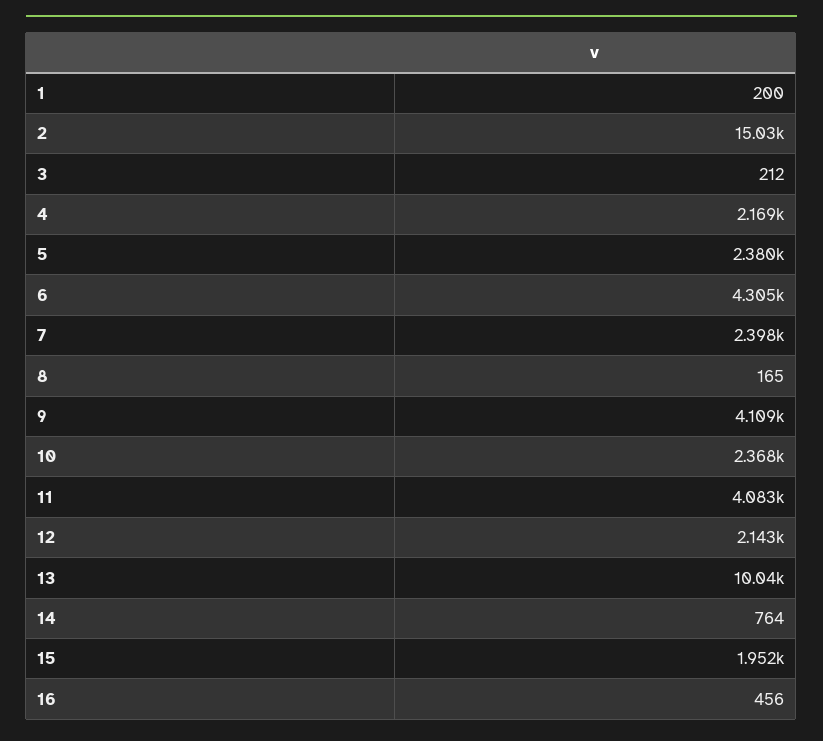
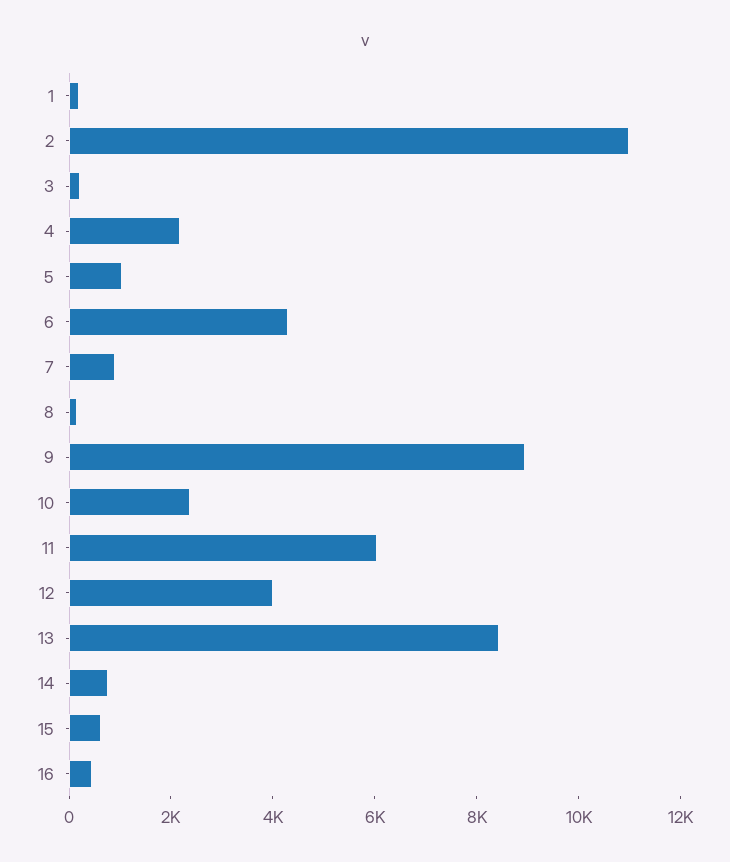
2: 15030 -> 11000
5: 2380 -> 1000
7: 2398 -> 1000
9: 4109 -> 9000
11: 4083 -> 6000
12: 2143 -> 4000
13: 10040 -> 8500
15: 1952 -> 500

